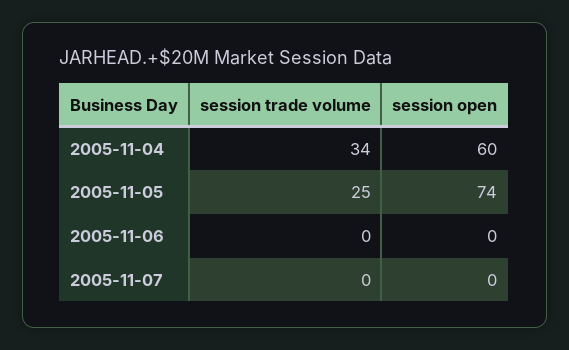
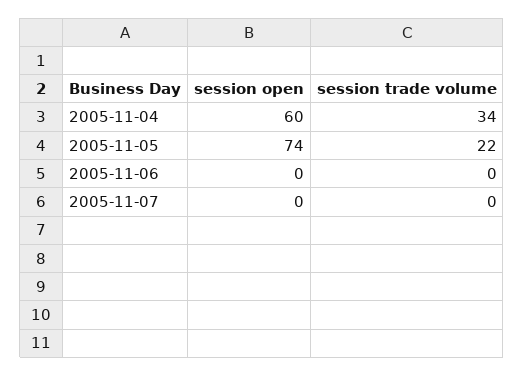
session trade volume, 2005-11-05: 25 -> 22

